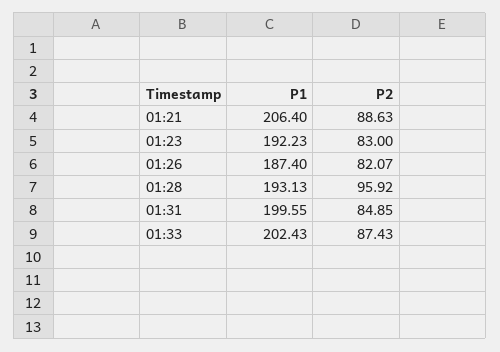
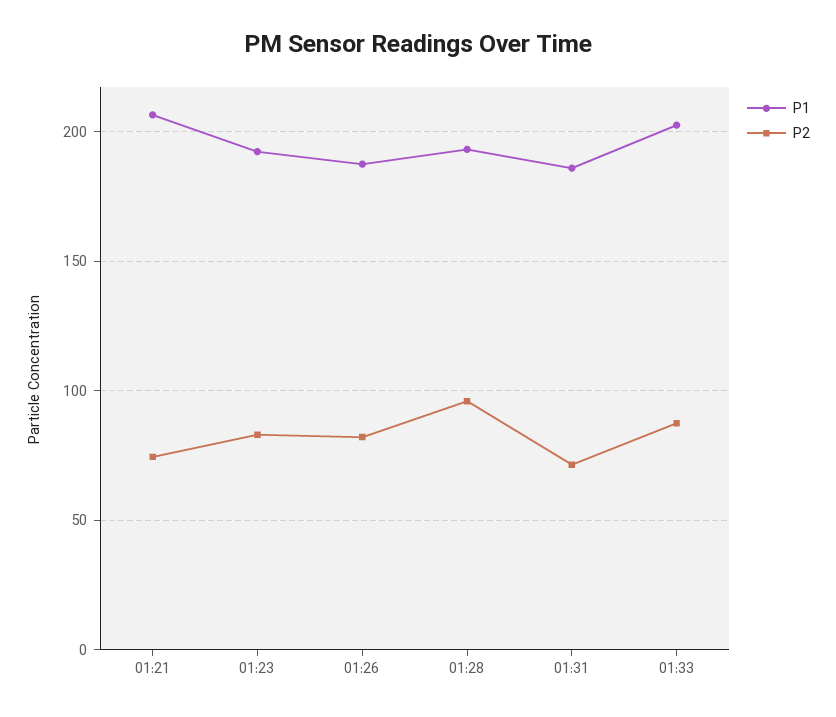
P2, 01:21: 88.63 -> 75
P1, 01:31: 199.55 -> 185
P2, 01:31: 84.85 -> 70

